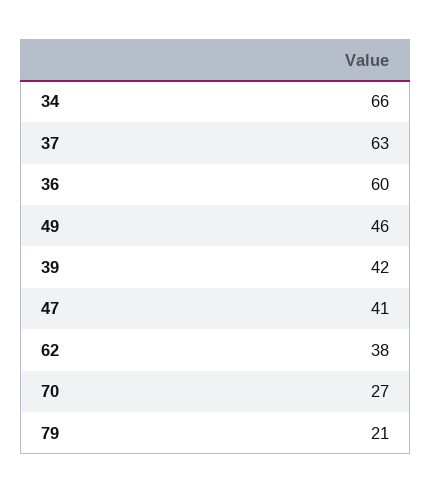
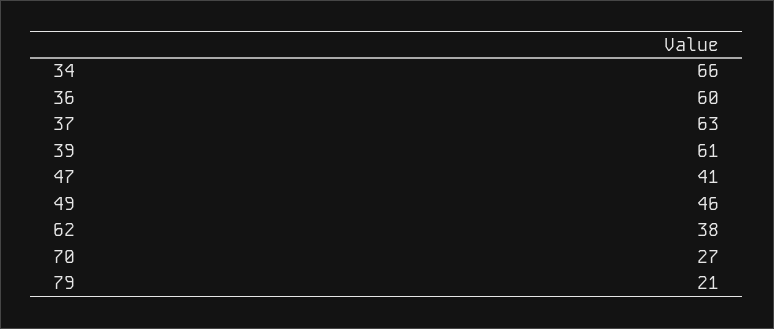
39: 42 -> 61

